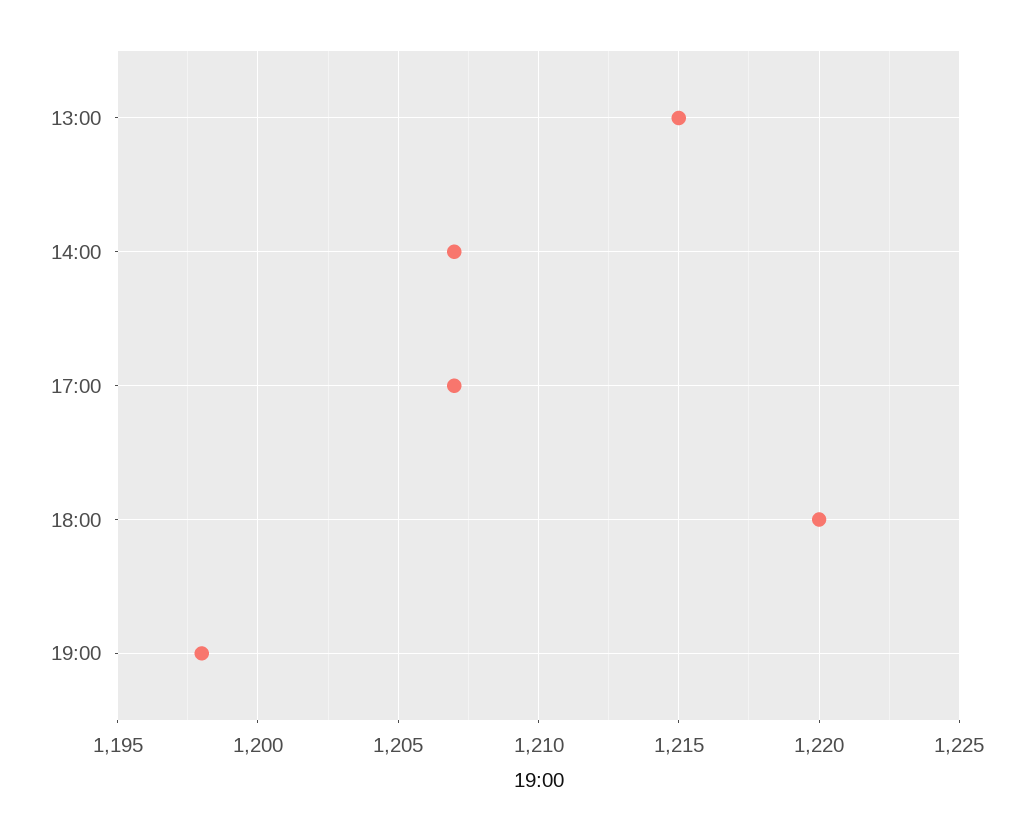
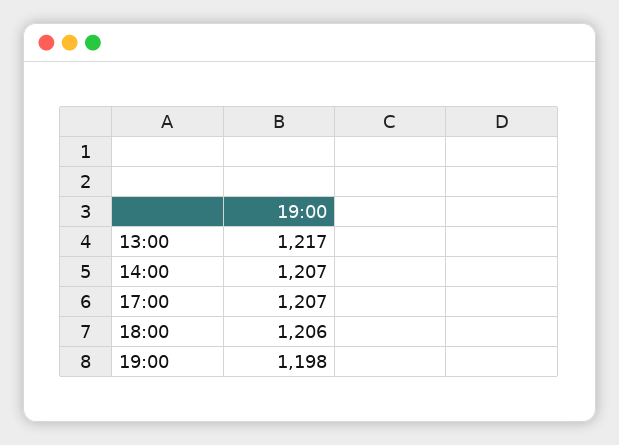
13:00: 1215 -> 1217
18:00: 1220 -> 1206

